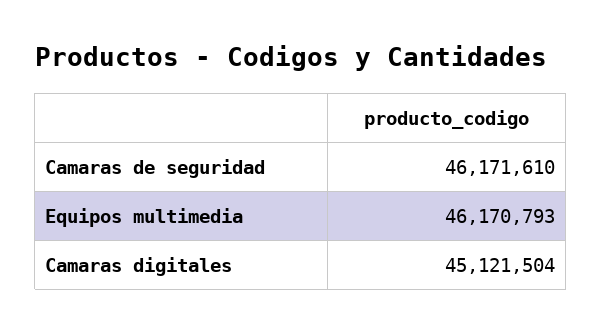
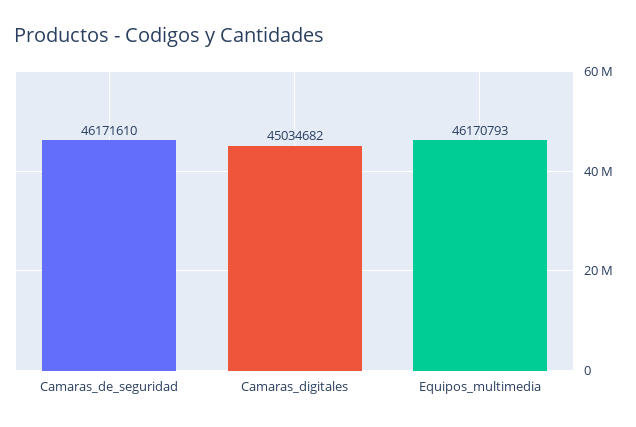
Camaras digitales: 45121504 -> 45034682

